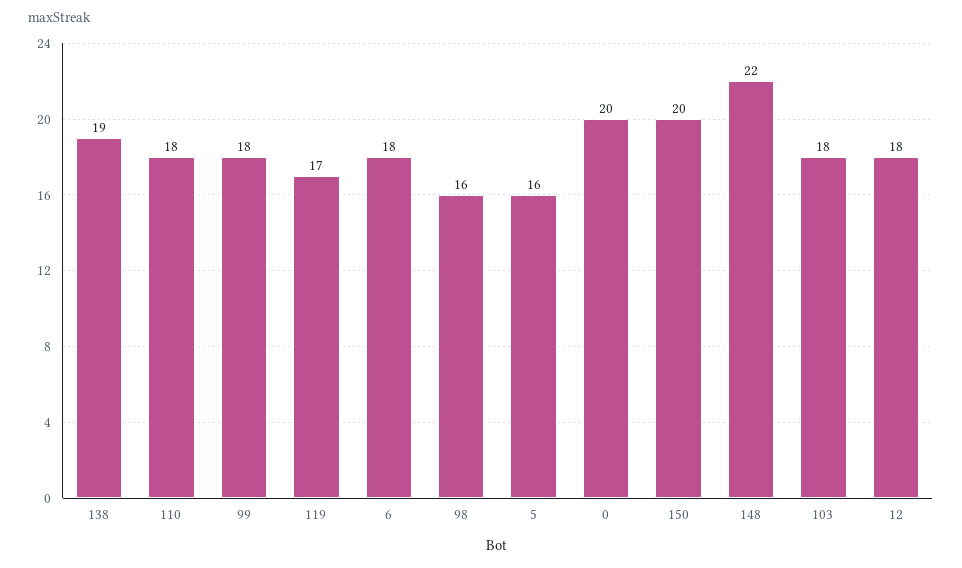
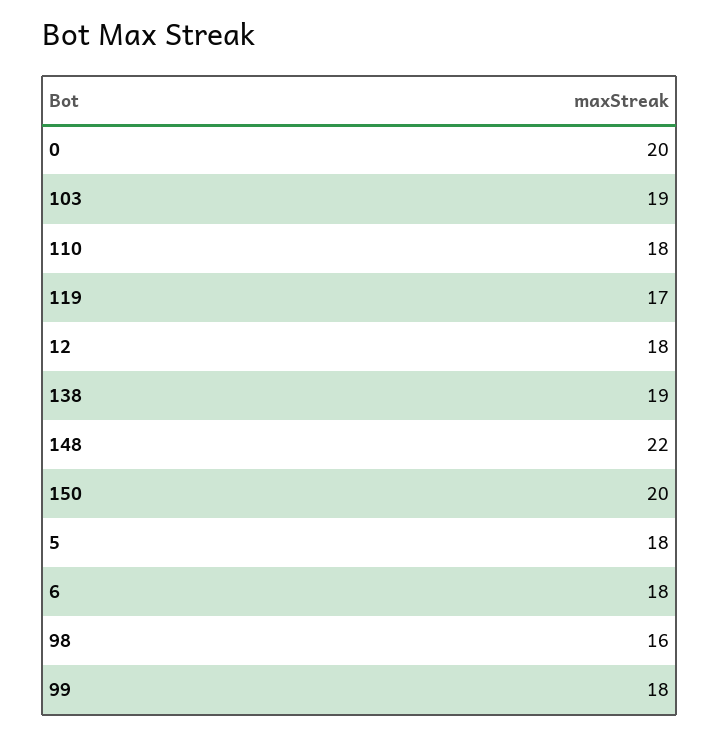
5: 16 -> 18
103: 18 -> 19

